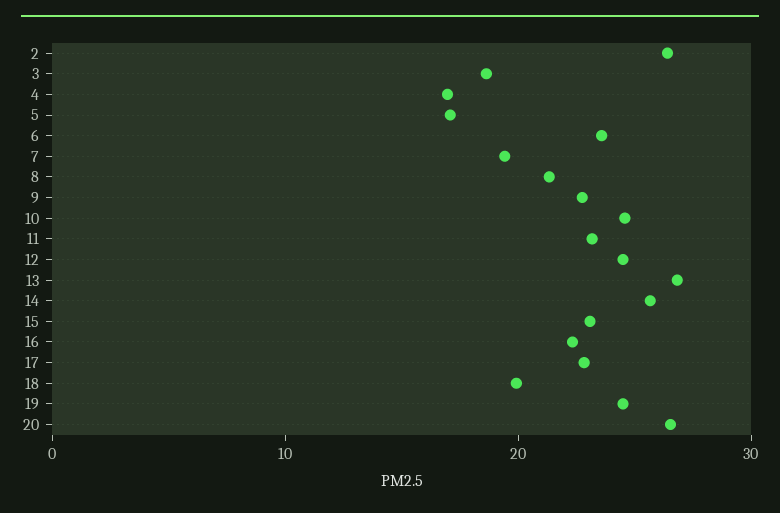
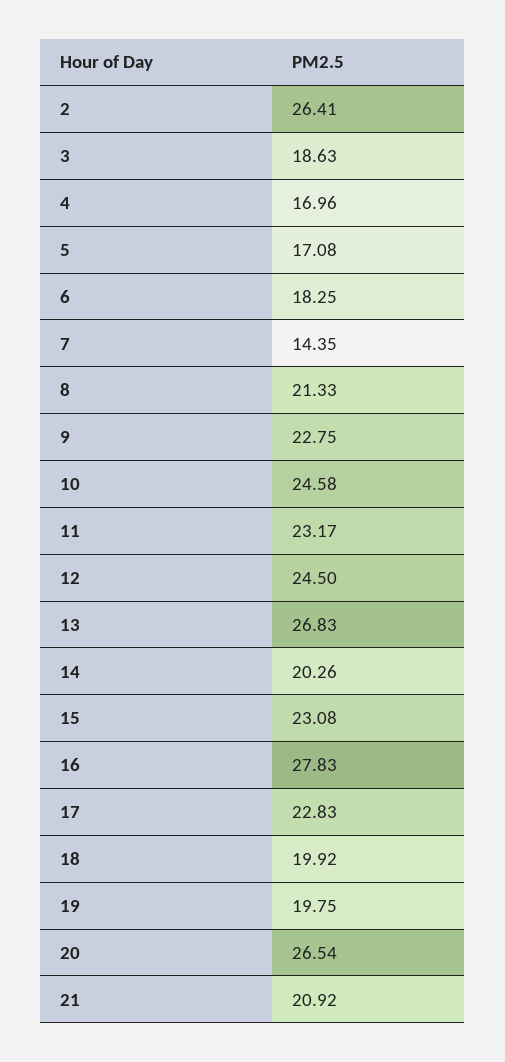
6: 24 -> 18.25
7: 20 -> 14.35
14: 26 -> 20.26
16: 22 -> 27.83
19: 24 -> 19.75
21: none -> 20.92

